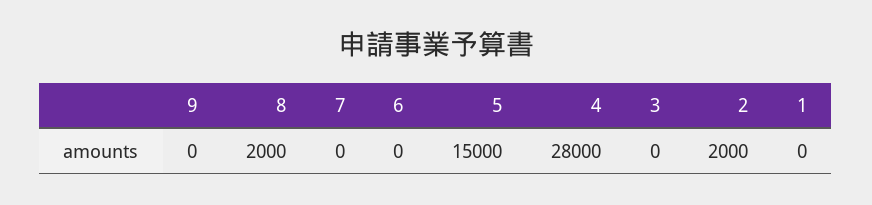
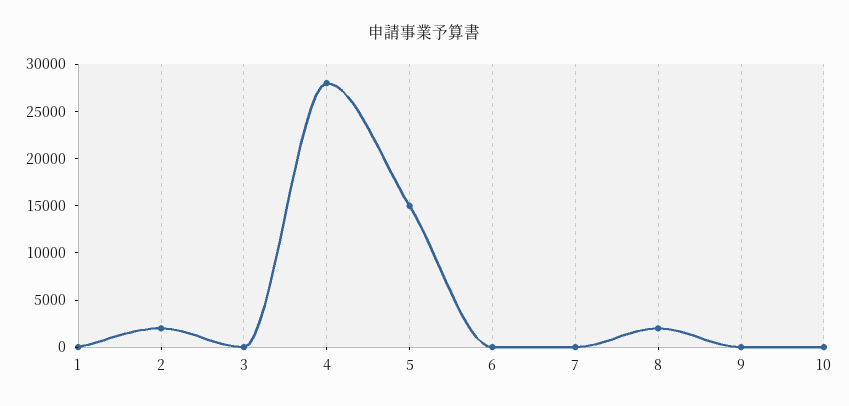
10: none -> 0

